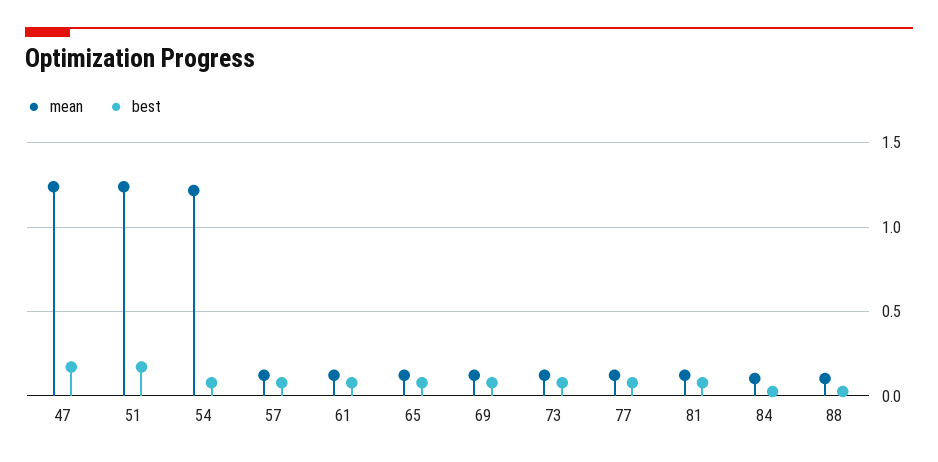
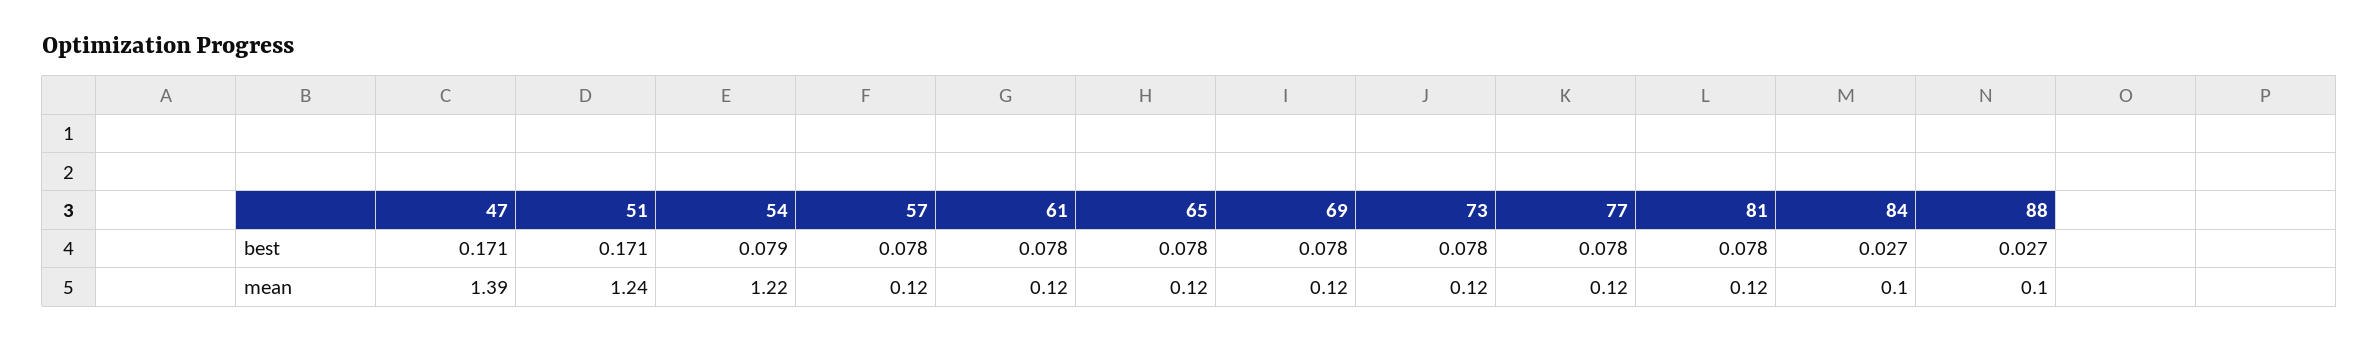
mean, 47: 1.25 -> 1.39

